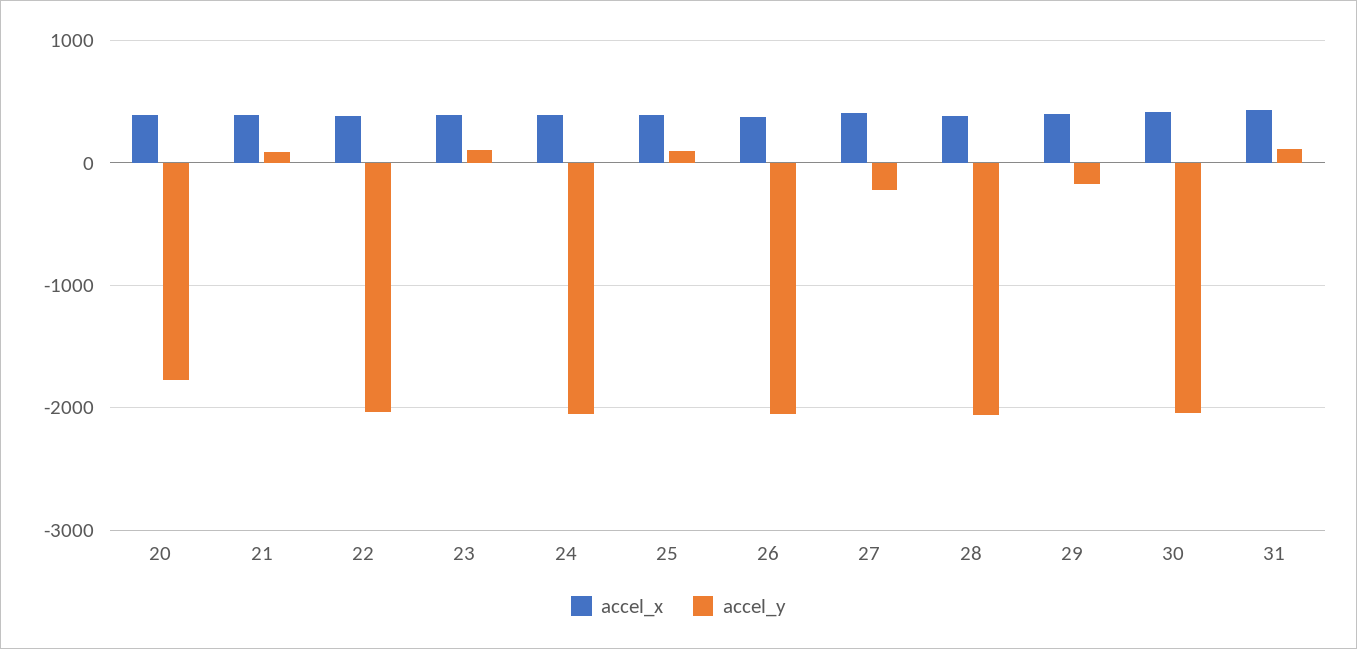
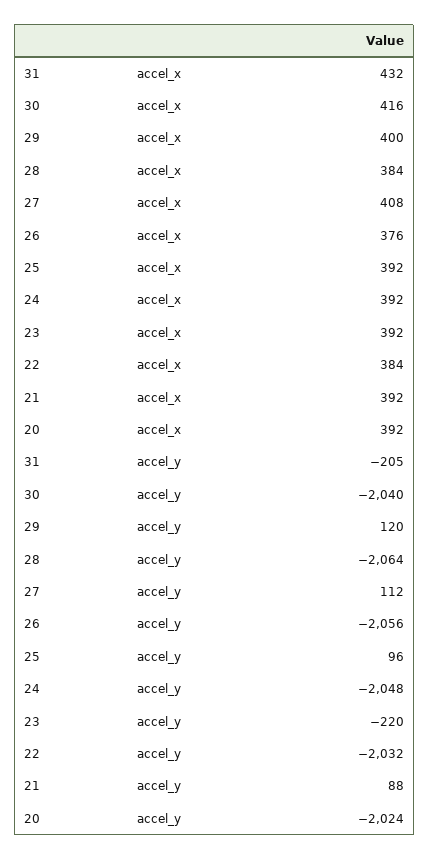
accel_y, 20: -1800 -> -2024
accel_y, 23: 100 -> -220
accel_y, 27: -200 -> 112
accel_y, 29: -200 -> 120
accel_y, 31: 100 -> -205

